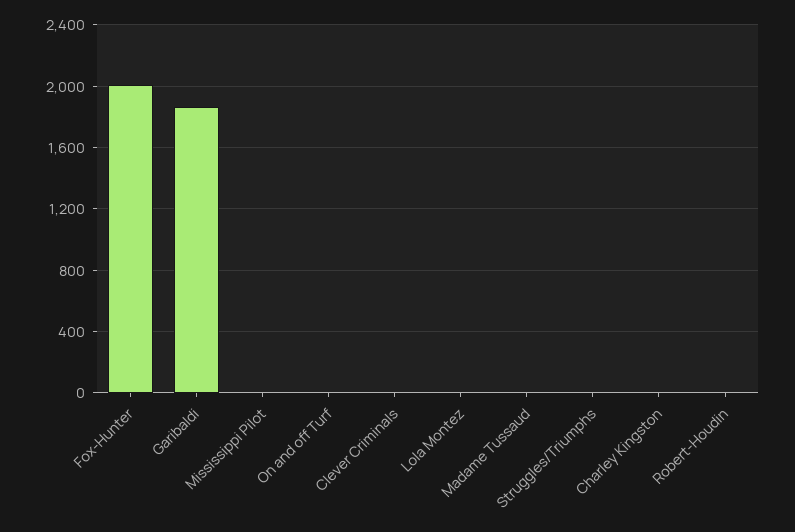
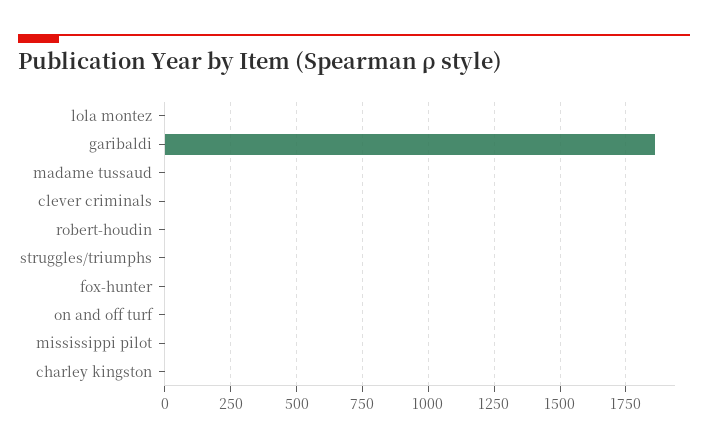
Fox-Hunter: 2000 -> 0

